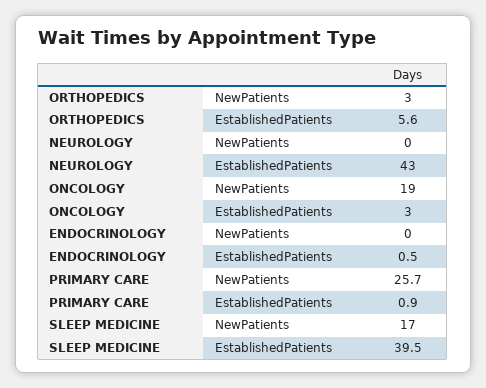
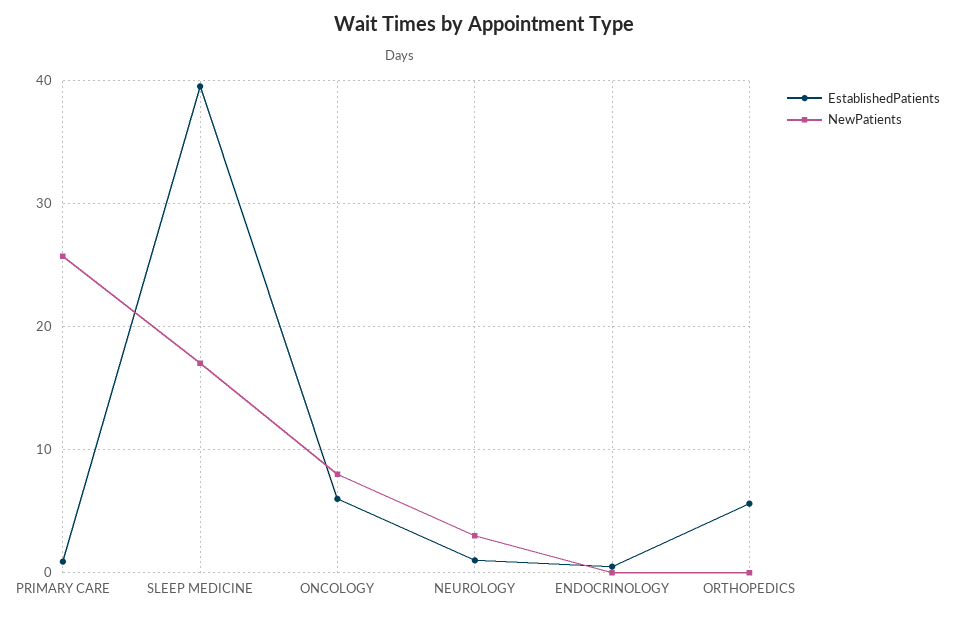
NewPatients, ORTHOPEDICS: 3 -> 0
NewPatients, NEUROLOGY: 0 -> 3
EstablishedPatients, NEUROLOGY: 43 -> 1
NewPatients, ONCOLOGY: 19 -> 8
EstablishedPatients, ONCOLOGY: 3 -> 6

